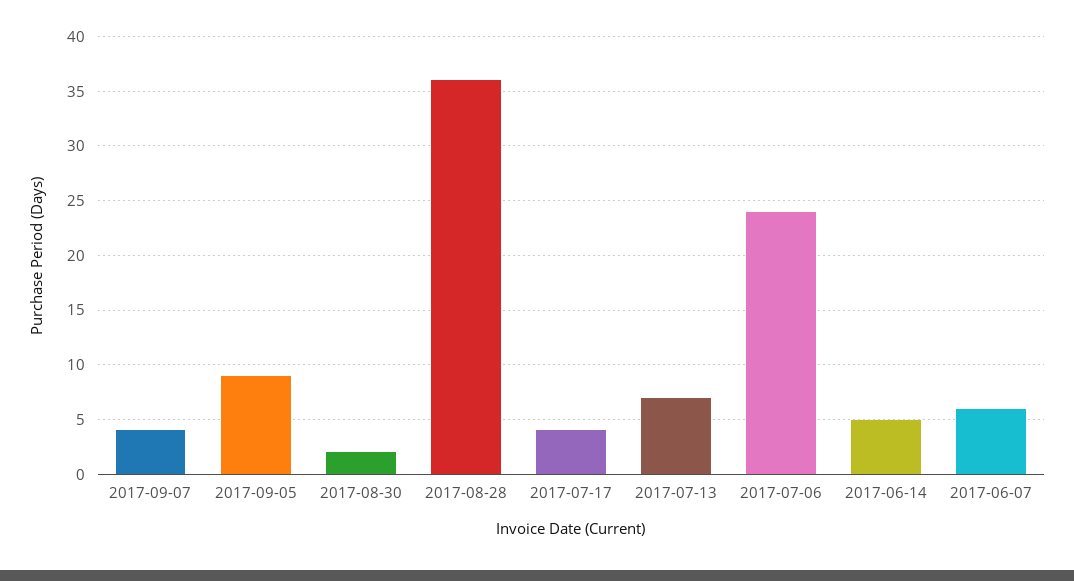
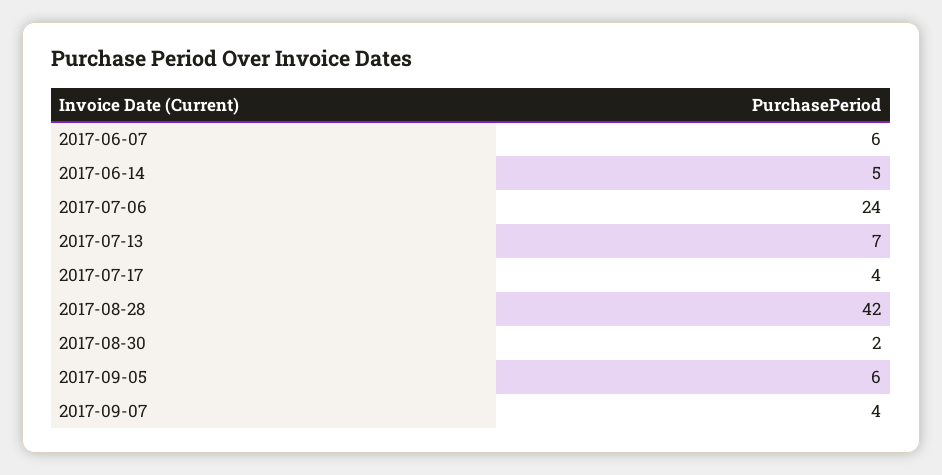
2017-09-05: 9 -> 6
2017-08-28: 36 -> 42

